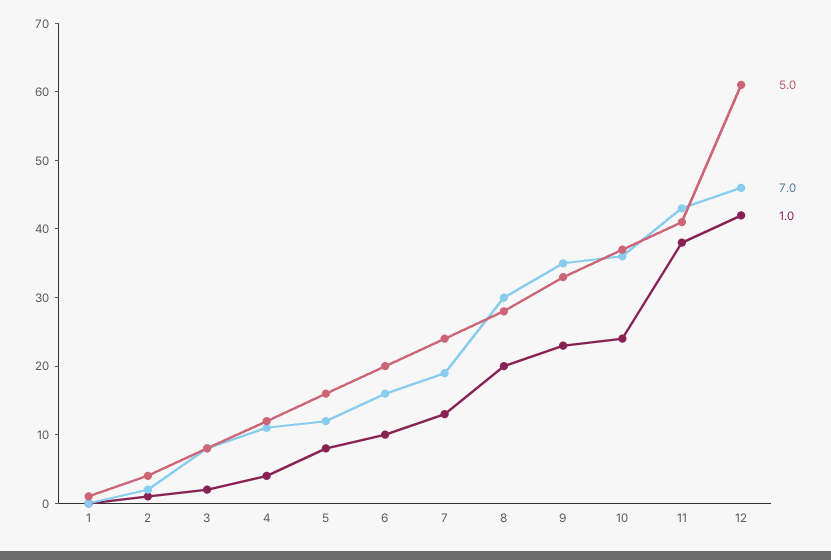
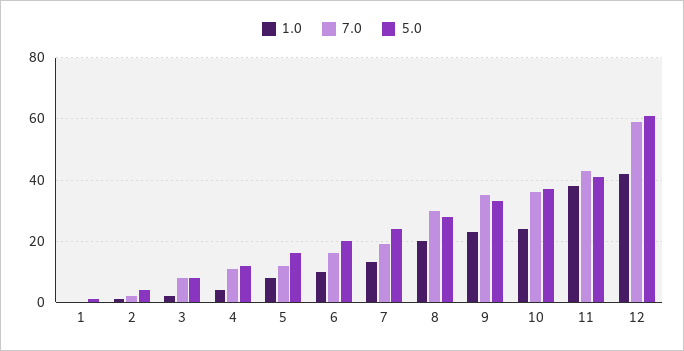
7.0, 12: 45 -> 60

